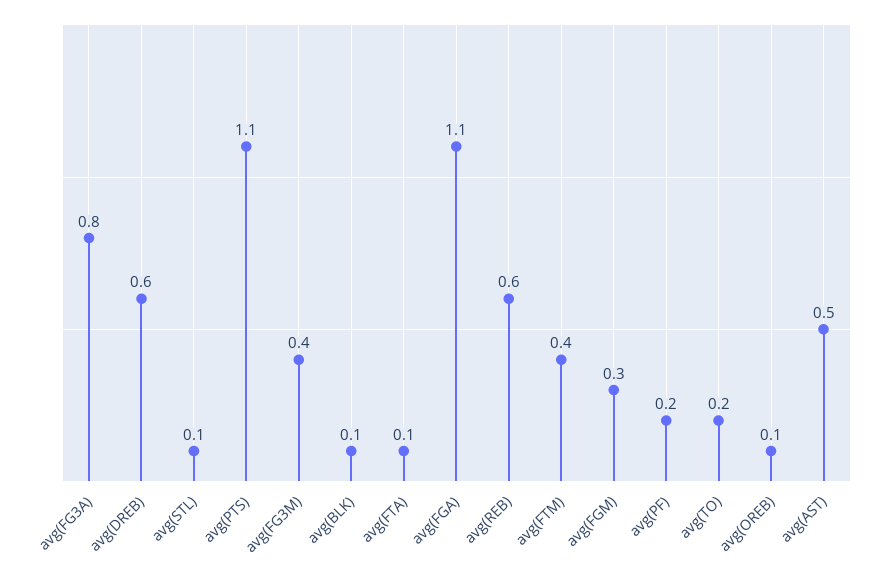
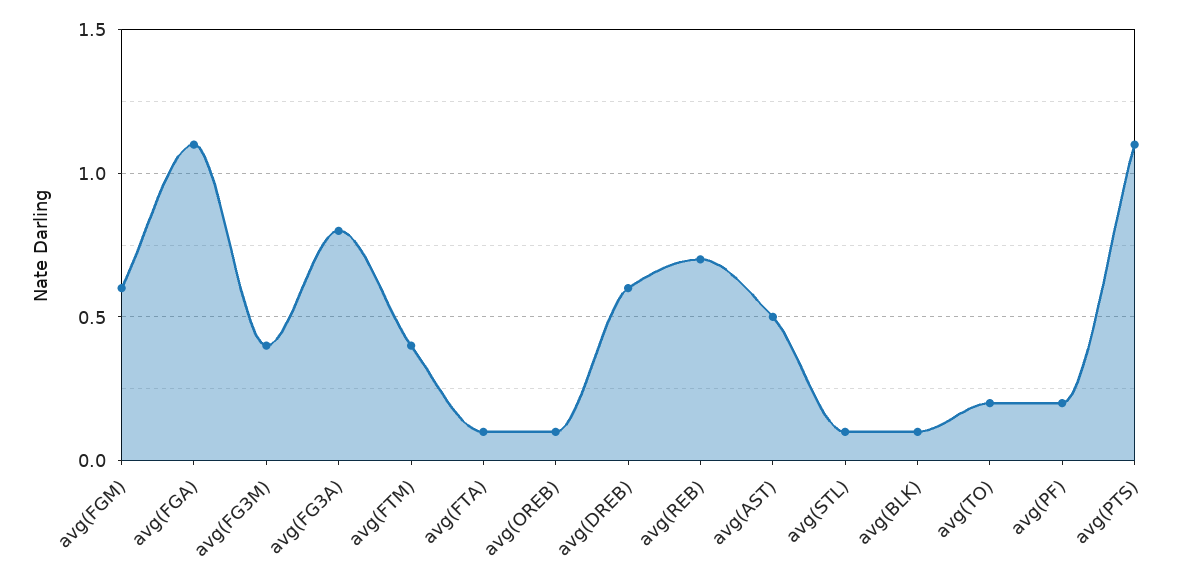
avg(REB): 0.6 -> 0.7
avg(FGM): 0.3 -> 0.6

